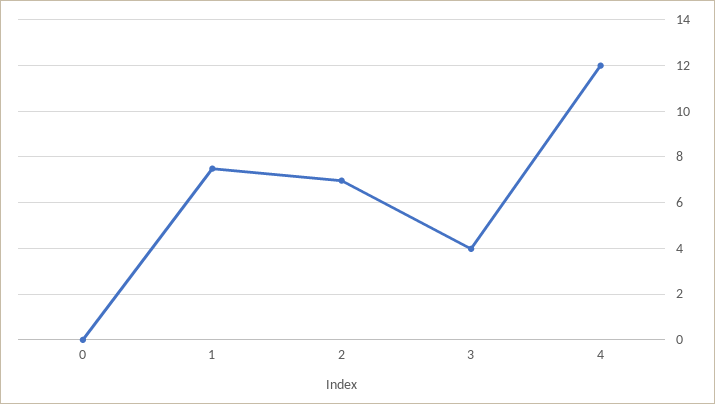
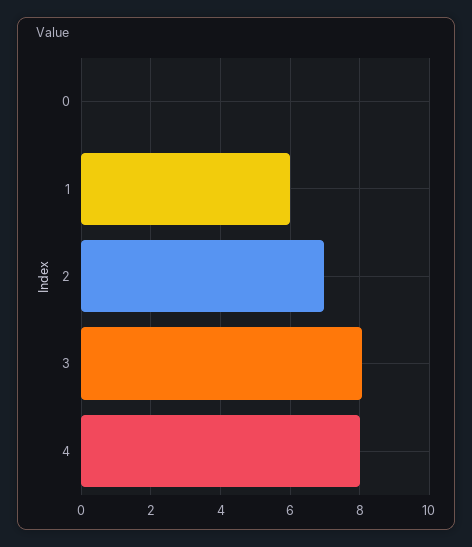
1: 7.5 -> 6
3: 4 -> 8
4: 12 -> 8

